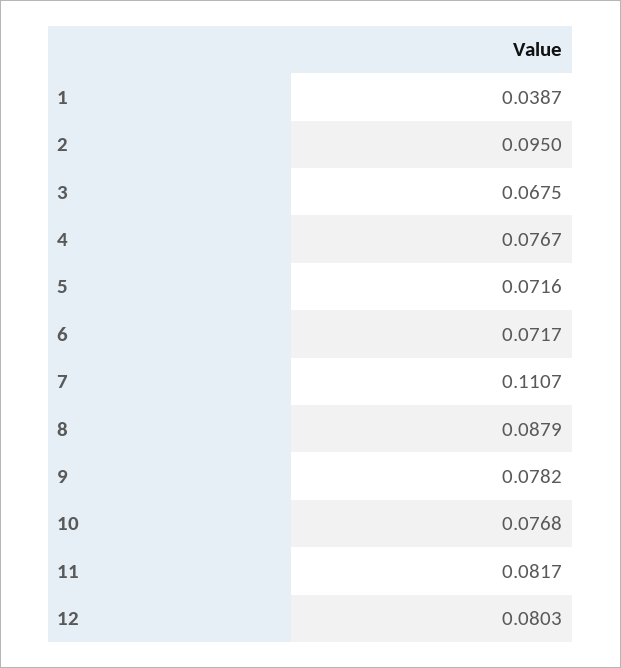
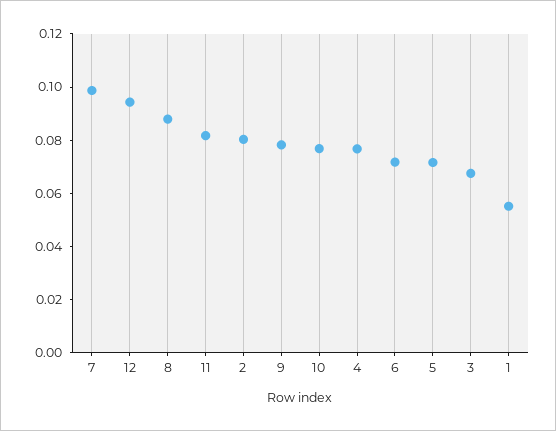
1: 0.0387 -> 0.055
2: 0.095 -> 0.08
7: 0.1107 -> 0.1
12: 0.0803 -> 0.095

